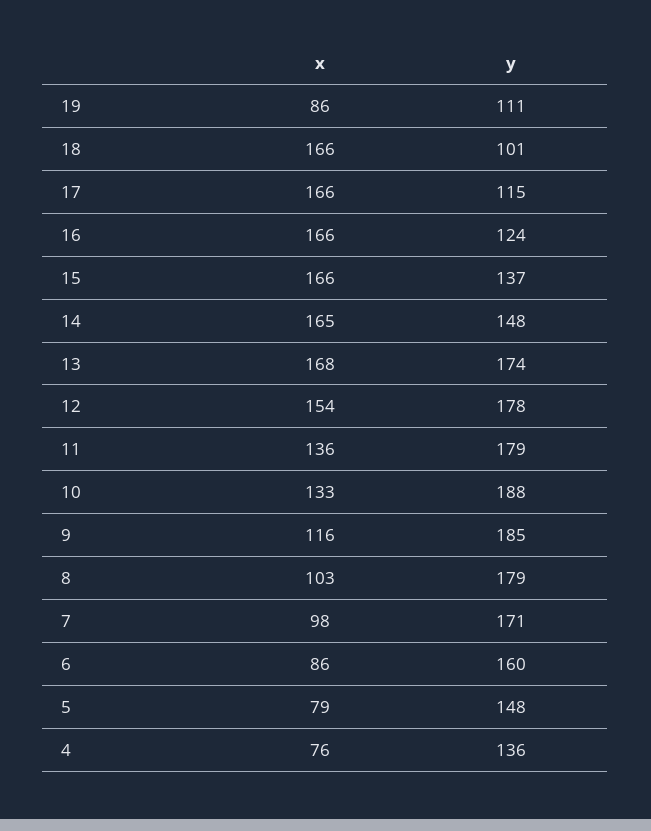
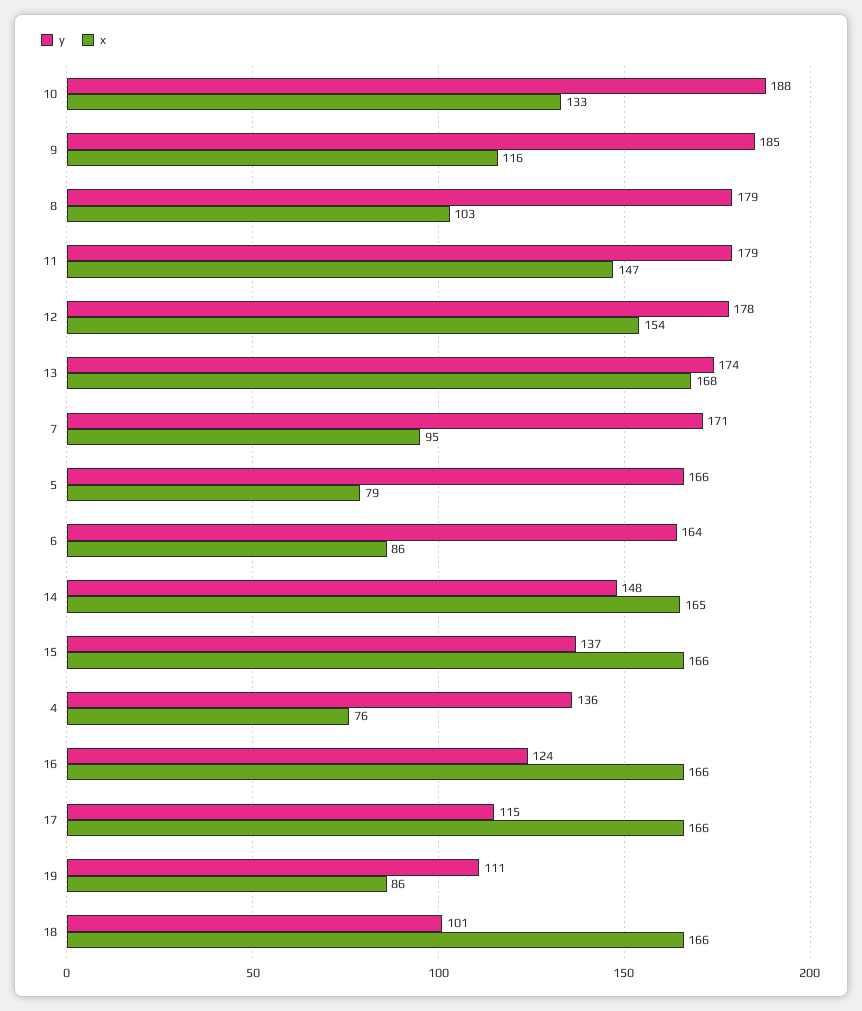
x, 11: 136 -> 147
x, 7: 98 -> 95
y, 6: 160 -> 164
y, 5: 148 -> 166

